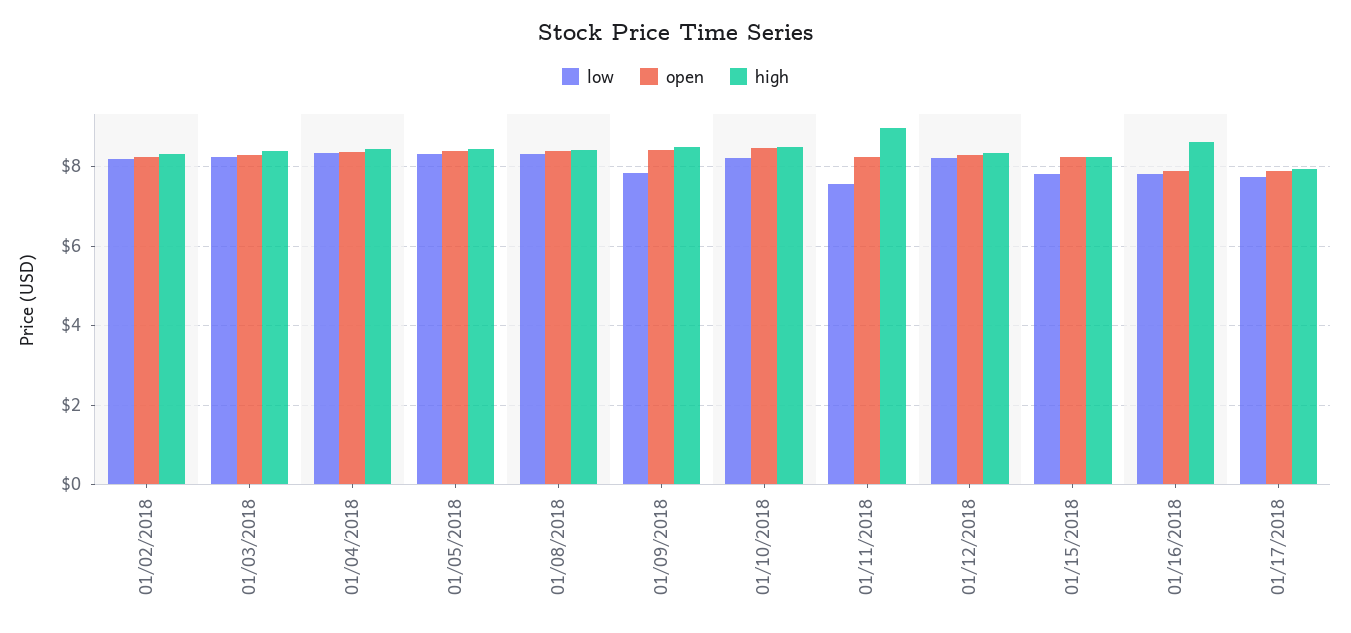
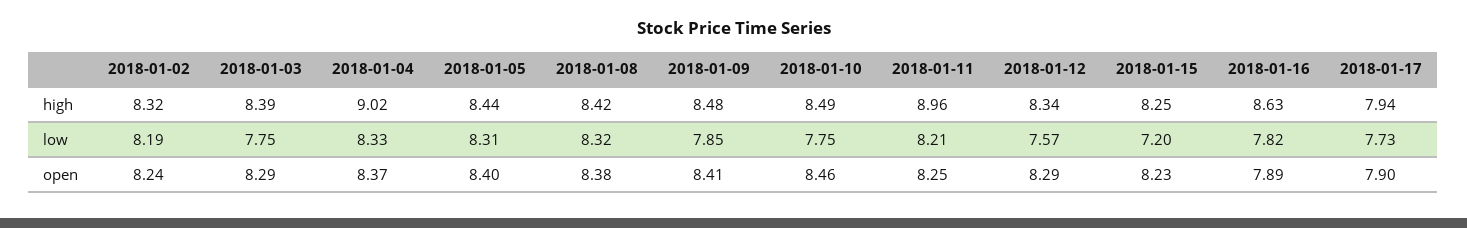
low, 01/03/2018: 8.2 -> 7.75
high, 01/04/2018: 8.4 -> 9.02
low, 01/10/2018: 8.2 -> 7.75
low, 01/11/2018: 7.6 -> 8.21
low, 01/12/2018: 8.2 -> 7.57
low, 01/15/2018: 7.8 -> 7.2

